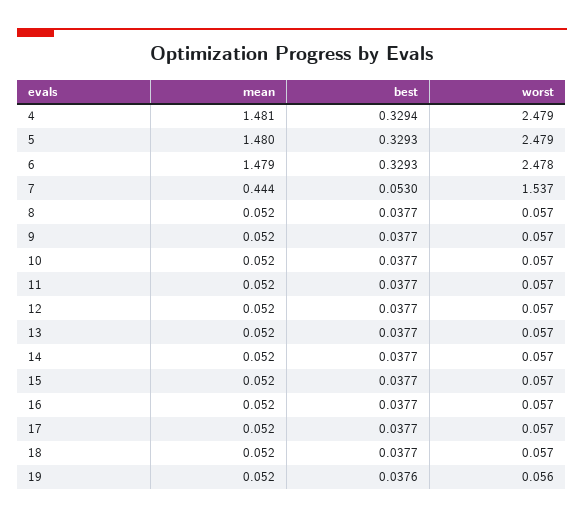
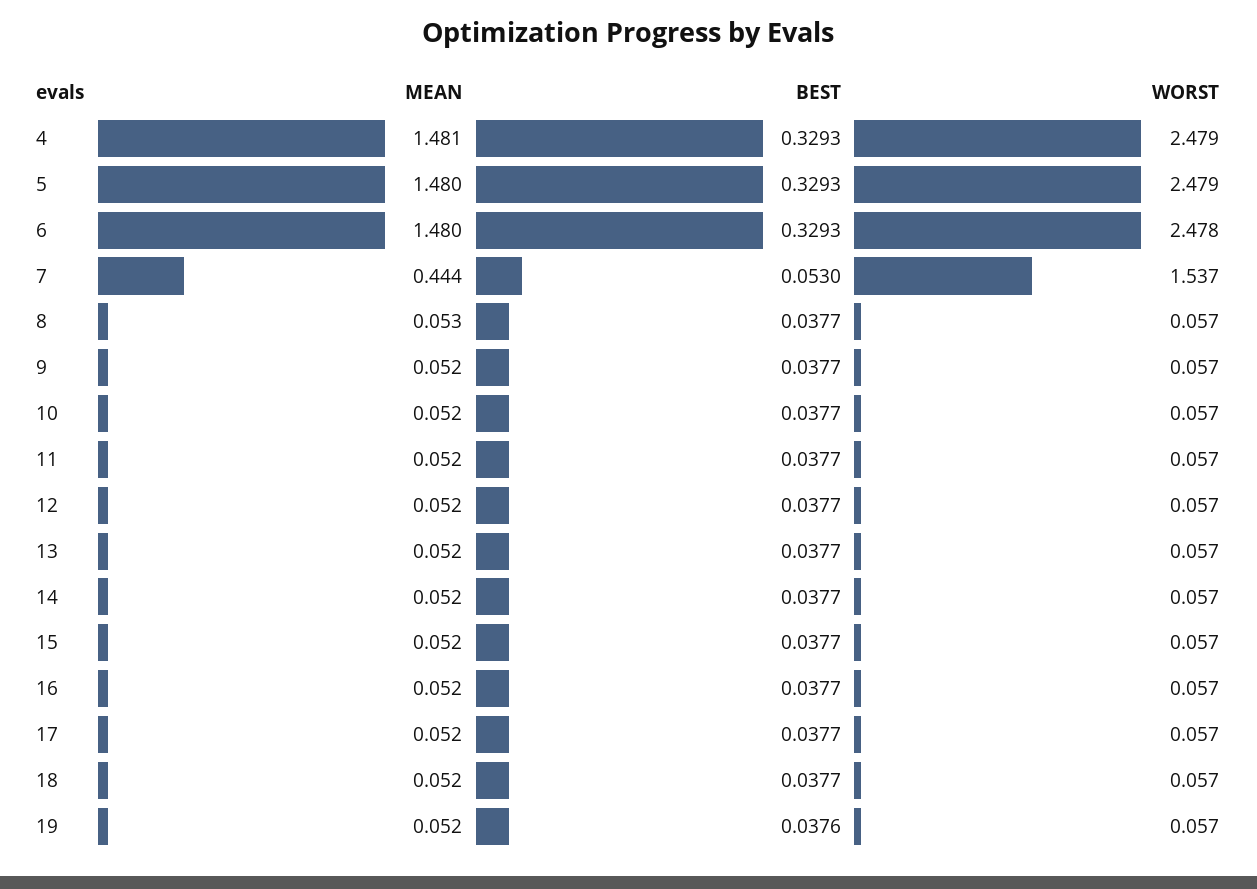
best, 4: 0.3294 -> 0.3293
mean, 6: 1.479 -> 1.48
mean, 8: 0.052 -> 0.053
worst, 19: 0.056 -> 0.057

